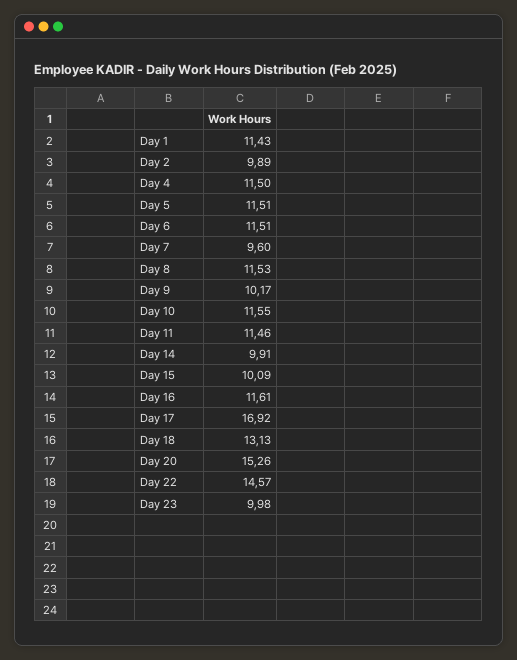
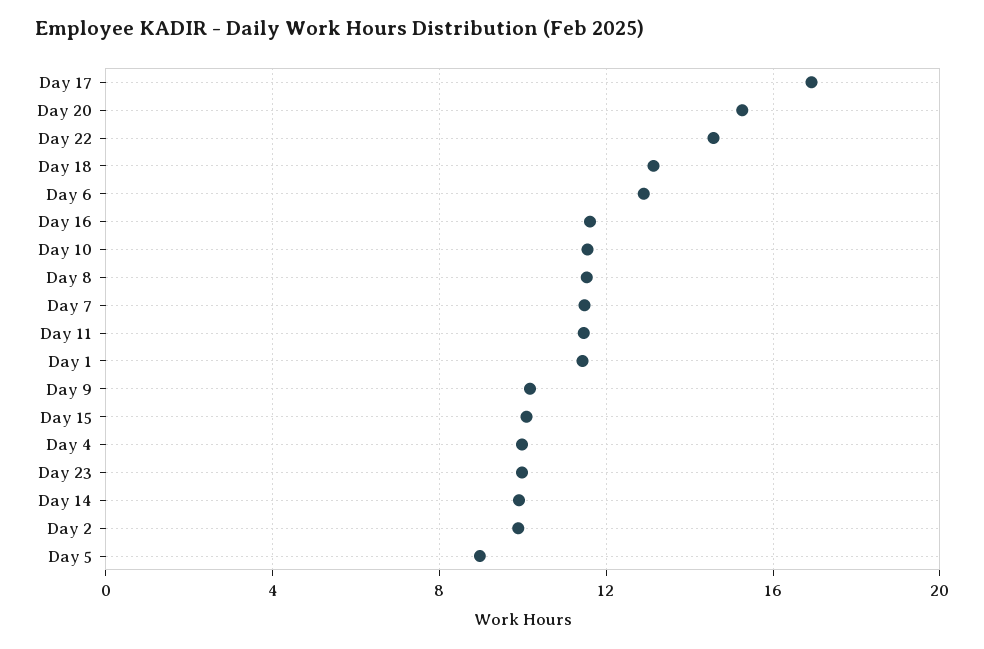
Day 4: 11.5 -> 10
Day 5: 11.51 -> 9
Day 6: 11.51 -> 13
Day 7: 9.6 -> 11.5

